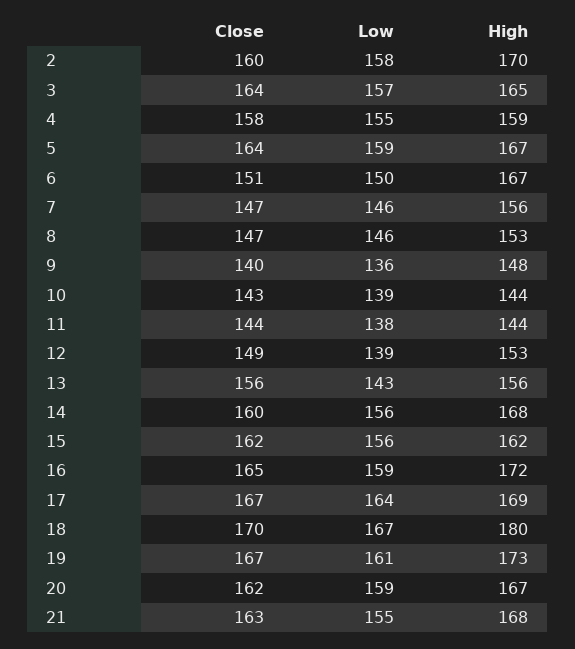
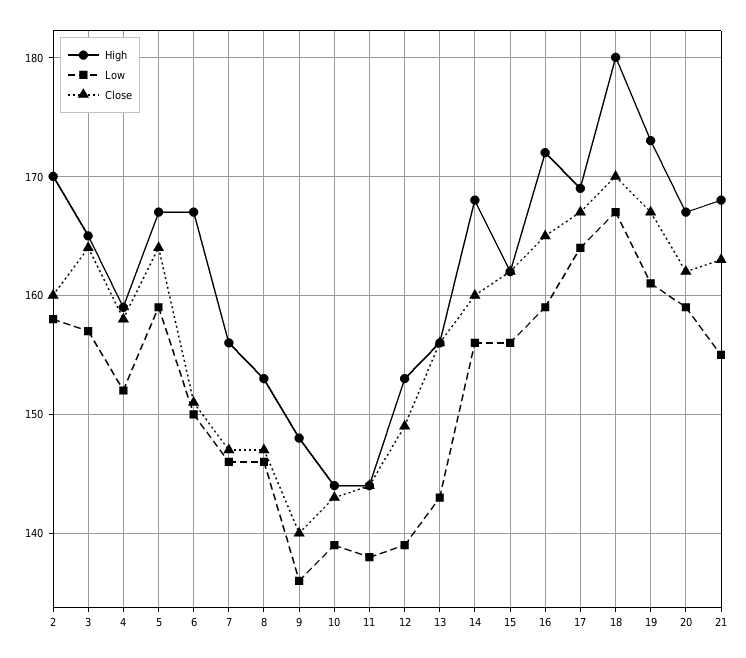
Low, 4: 155 -> 152

